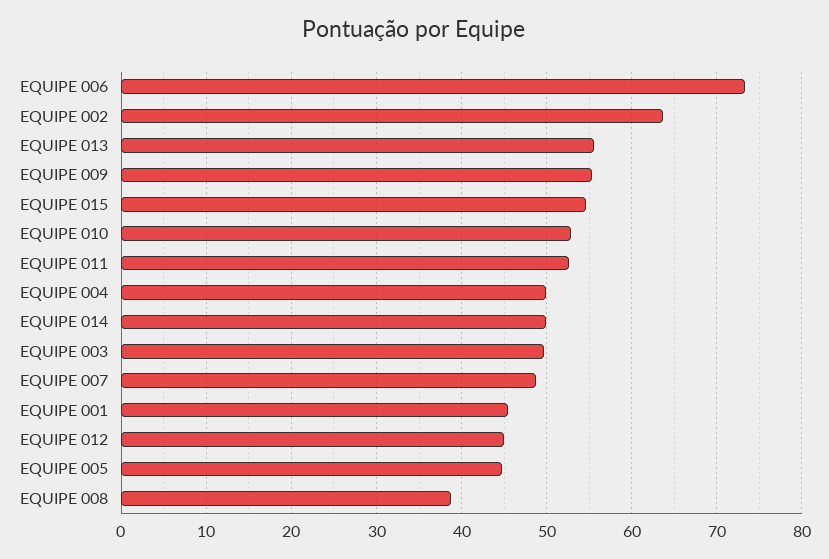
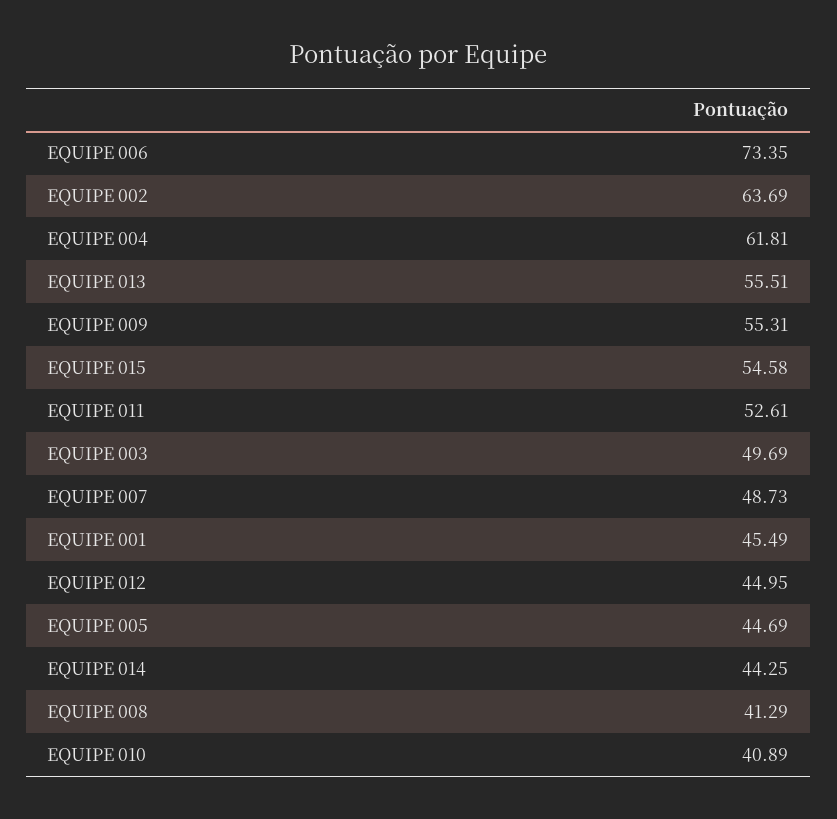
EQUIPE 010: 53 -> 40.89
EQUIPE 004: 50 -> 61.81
EQUIPE 014: 50 -> 44.25
EQUIPE 008: 39 -> 41.29

